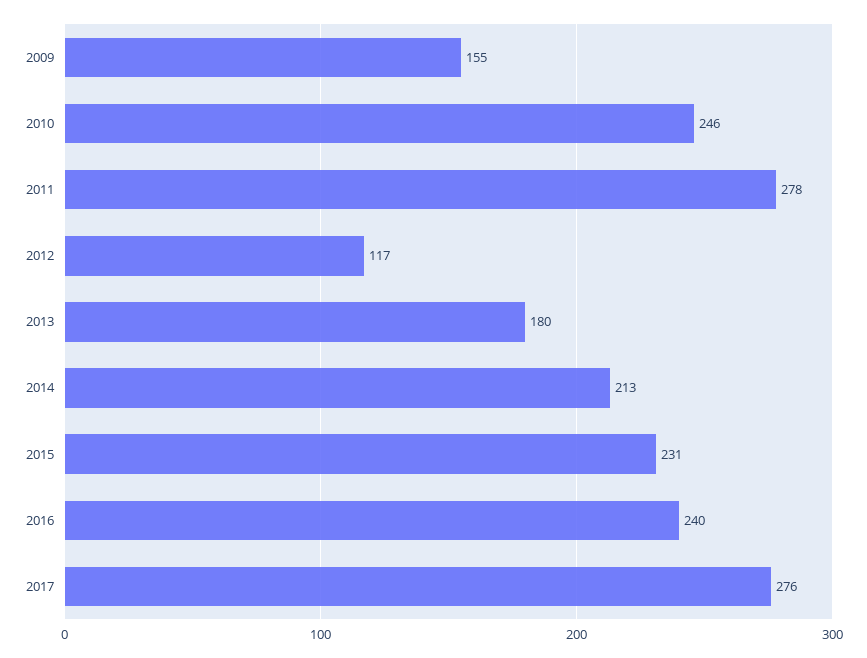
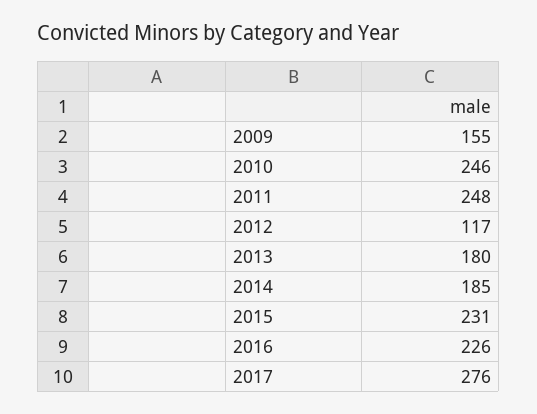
2011: 278 -> 248
2014: 213 -> 185
2016: 240 -> 226

